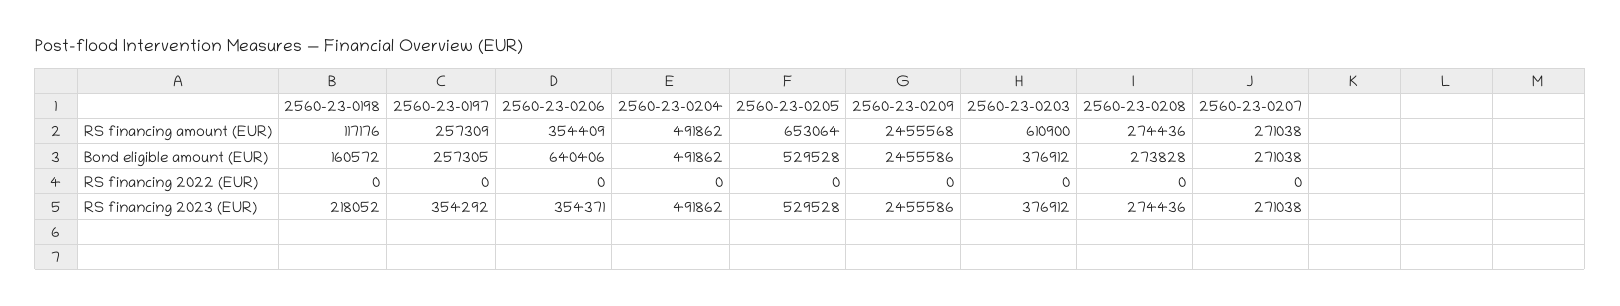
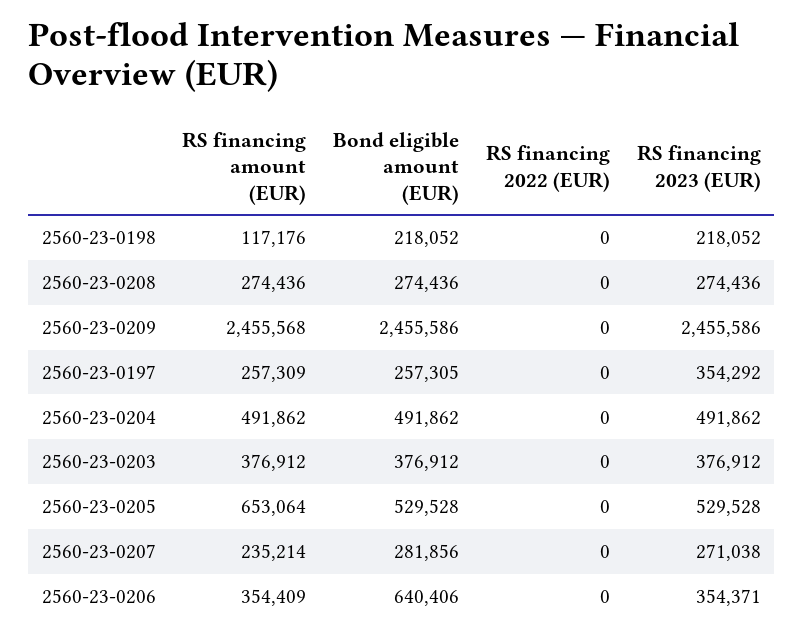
2560-23-0203, RS financing amount (EUR): 610900 -> 376912
2560-23-0207, RS financing amount (EUR): 271038 -> 235214
2560-23-0198, Bond eligible amount (EUR): 160572 -> 218052
2560-23-0208, Bond eligible amount (EUR): 273828 -> 274436
2560-23-0207, Bond eligible amount (EUR): 271038 -> 281856

